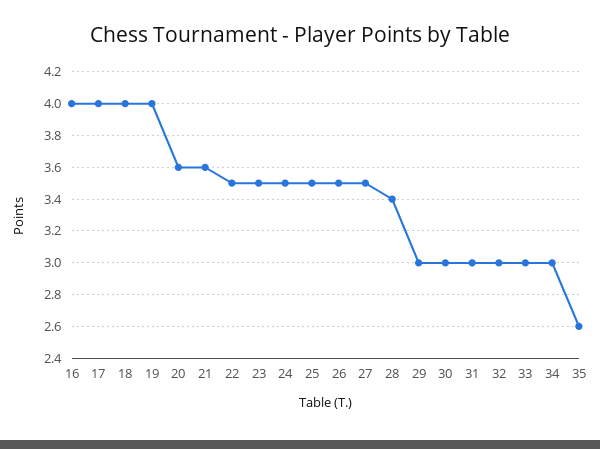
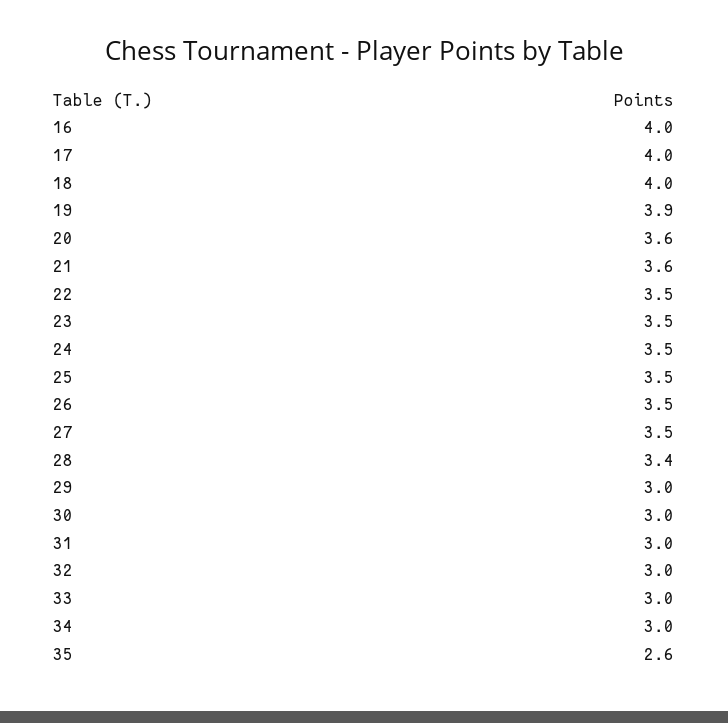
19: 4 -> 3.9

